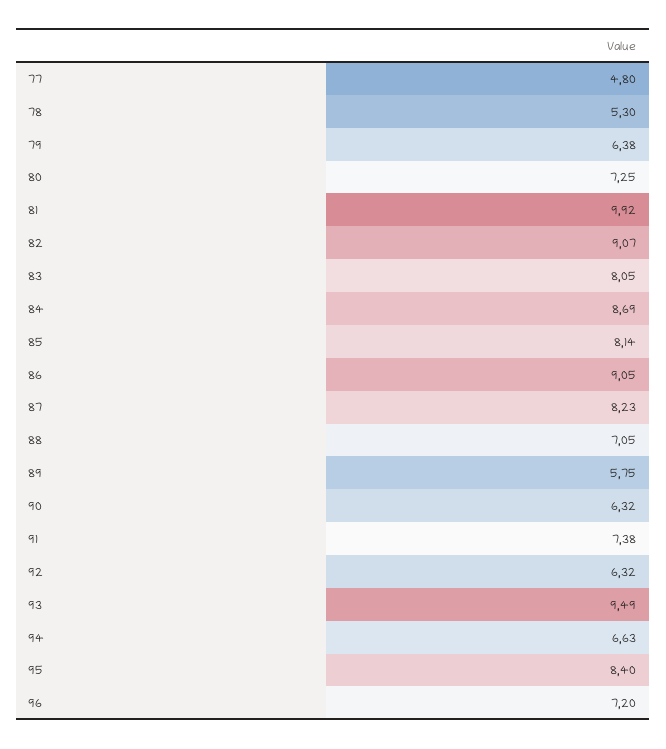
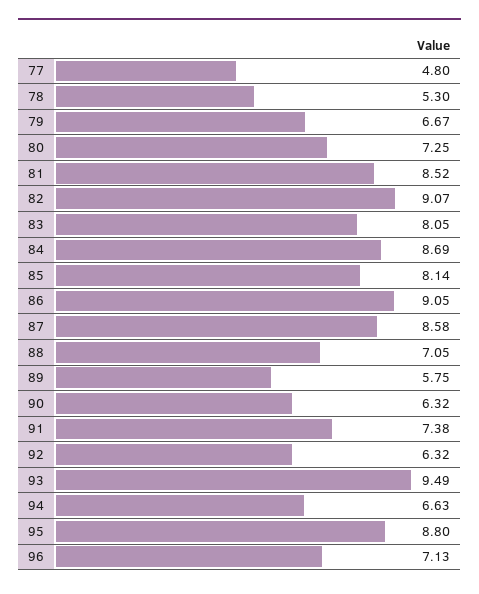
79: 6.38 -> 6.67
81: 9.92 -> 8.52
87: 8.23 -> 8.58
95: 8.4 -> 8.8
96: 7.2 -> 7.13

